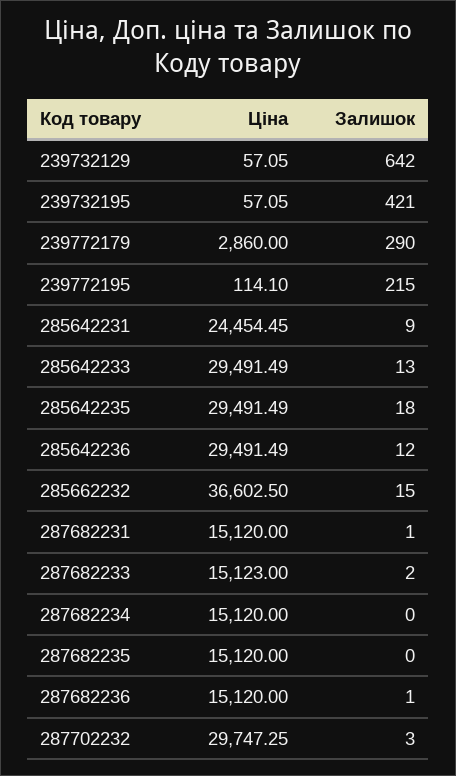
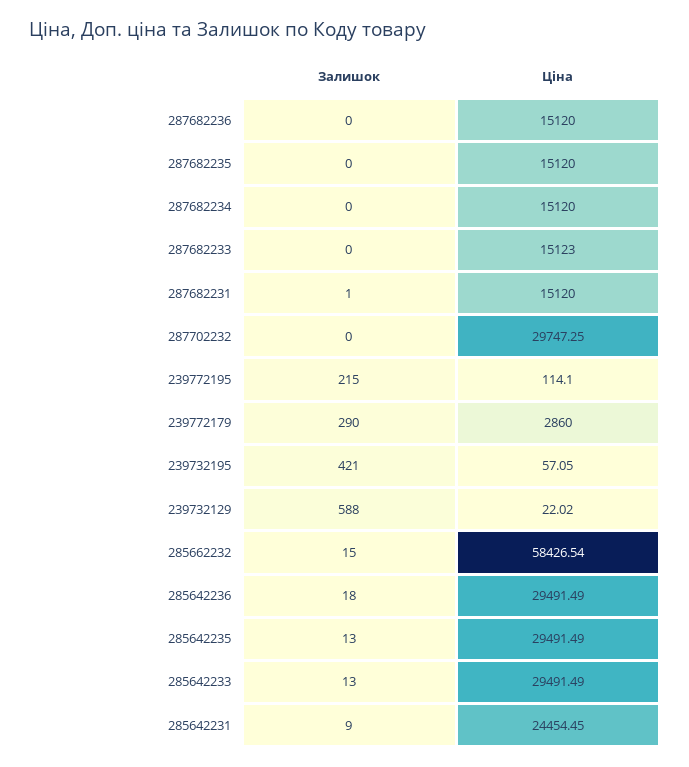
Ціна, 239732129: 57.05 -> 22.02
Залишок, 239732129: 642 -> 588
Залишок, 285642235: 18 -> 13
Залишок, 285642236: 12 -> 18
Ціна, 285662232: 36602.5 -> 58426.54
Залишок, 287682233: 2 -> 0
Залишок, 287682236: 1 -> 0
Залишок, 287702232: 3 -> 0

